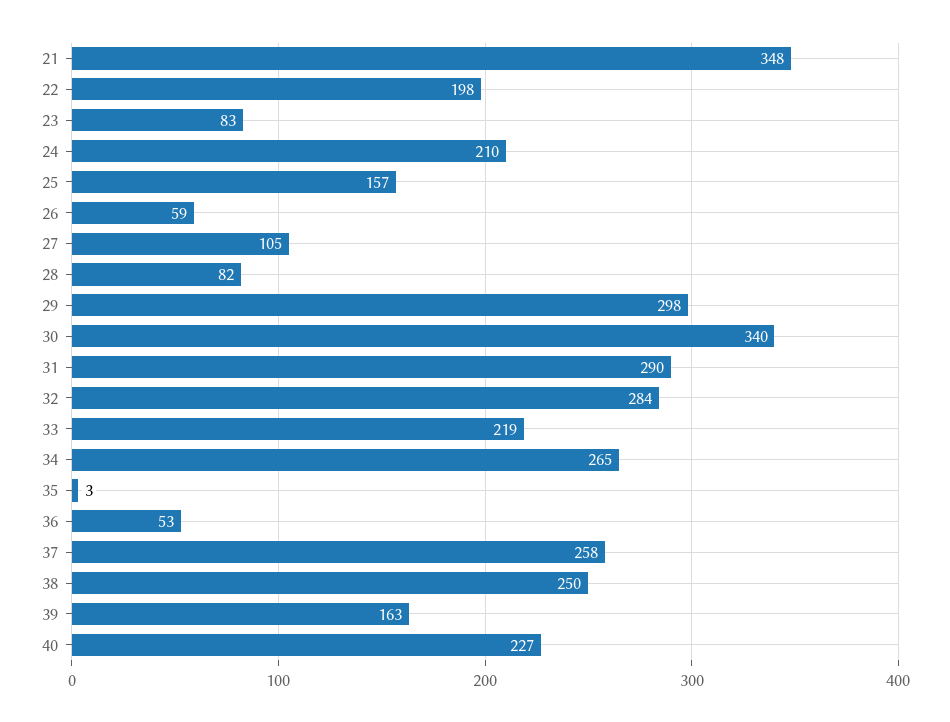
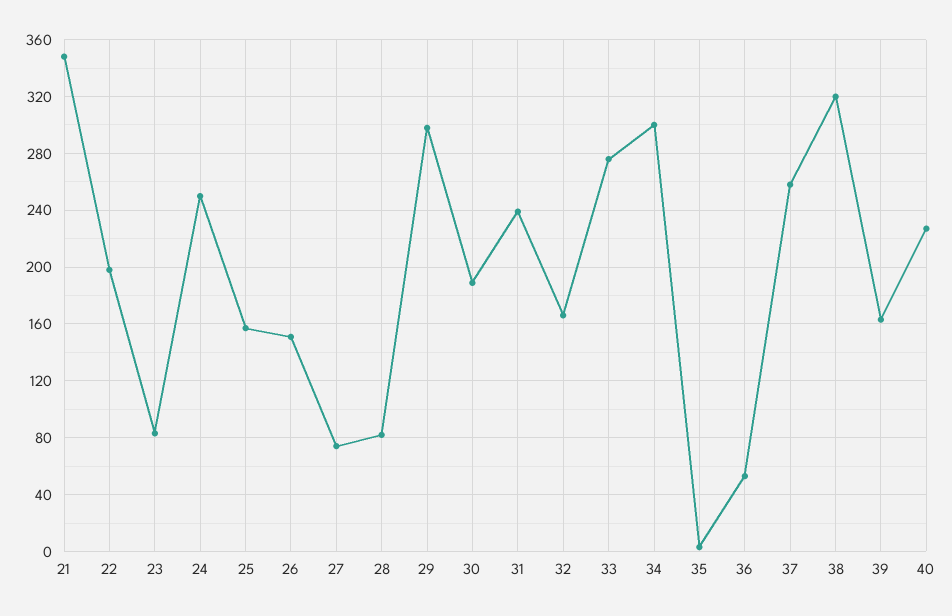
24: 210 -> 250
26: 59 -> 150
27: 105 -> 75
30: 340 -> 190
31: 290 -> 240
32: 284 -> 165
33: 219 -> 275
34: 265 -> 300
38: 250 -> 320

